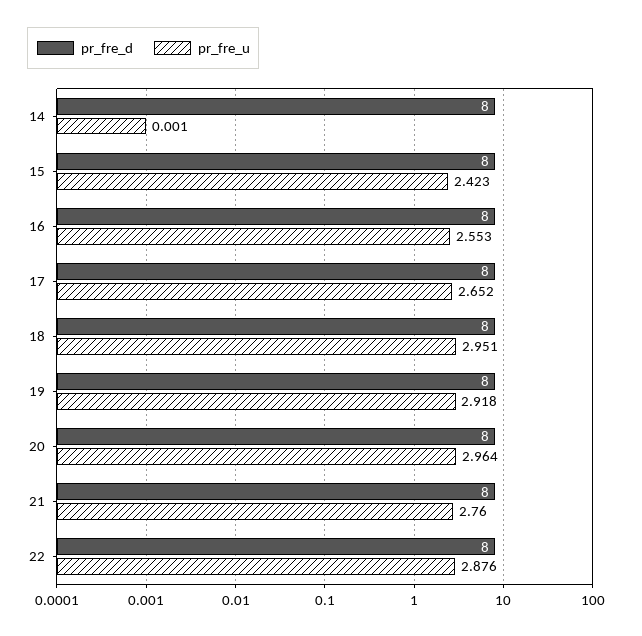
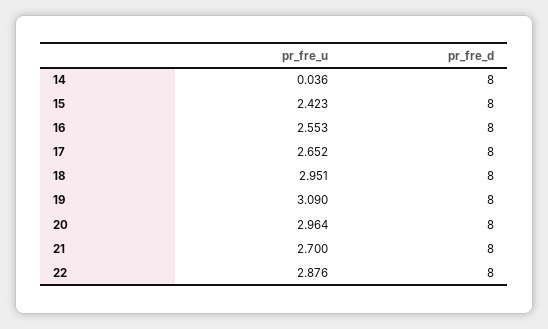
pr_fre_u, 14: 0.001 -> 0.036
pr_fre_u, 19: 2.918 -> 3.09
pr_fre_u, 21: 2.76 -> 2.7

